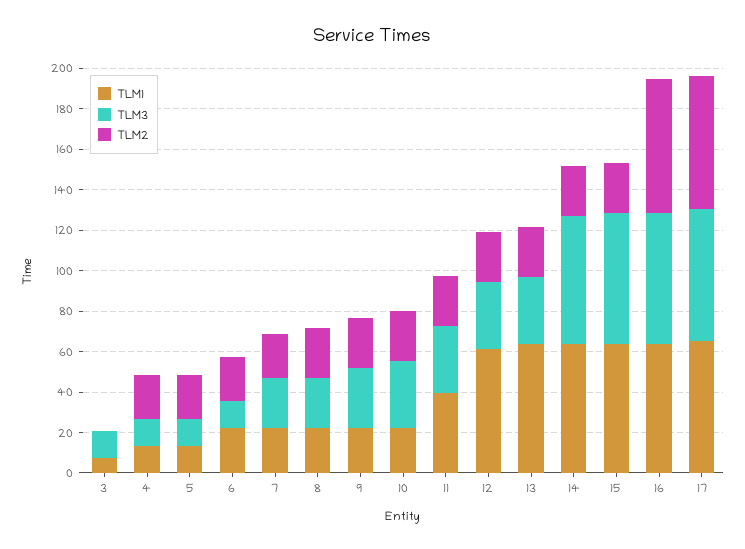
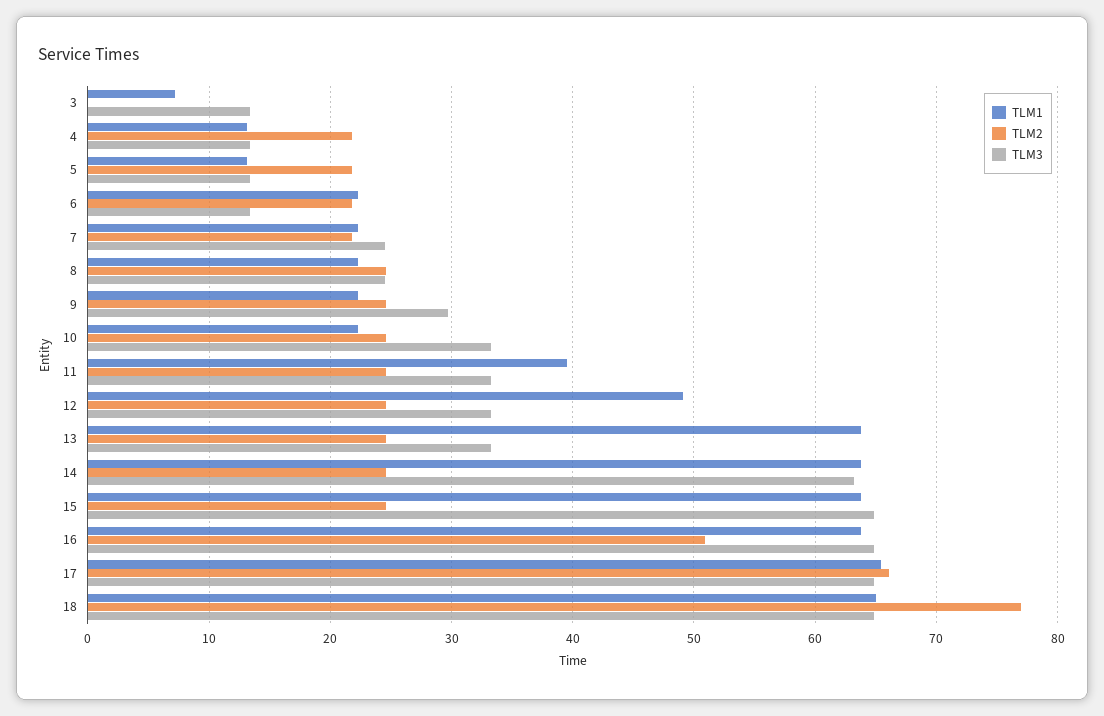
TLM1, 12: 60 -> 49
TLM2, 16: 65 -> 51
TLM1, 18: none -> 65
TLM2, 18: none -> 77
TLM3, 18: none -> 65

